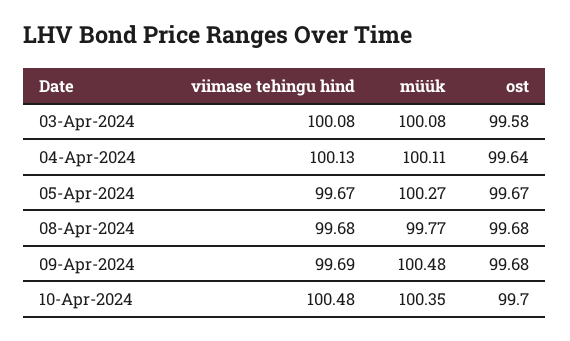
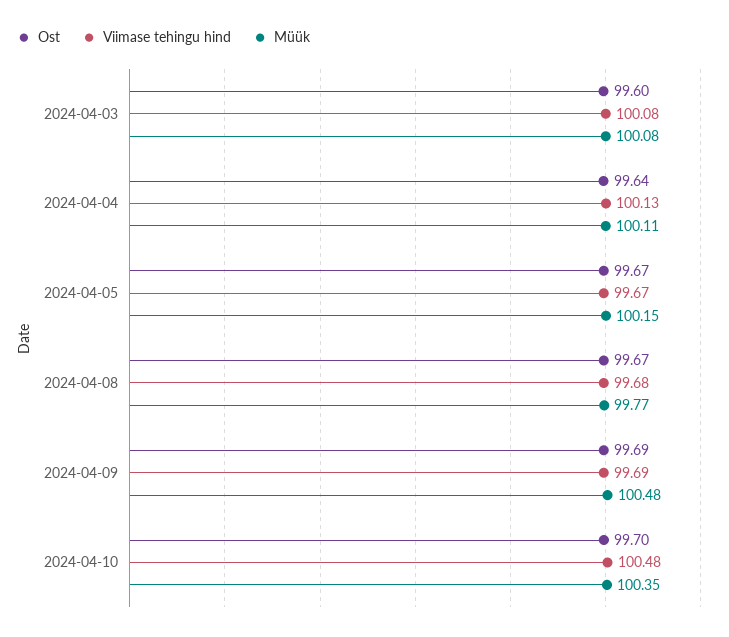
ost, 03-Apr-2024: 99.58 -> 99.6
müük, 05-Apr-2024: 100.27 -> 100.15
ost, 08-Apr-2024: 99.68 -> 99.67
ost, 09-Apr-2024: 99.68 -> 99.69

